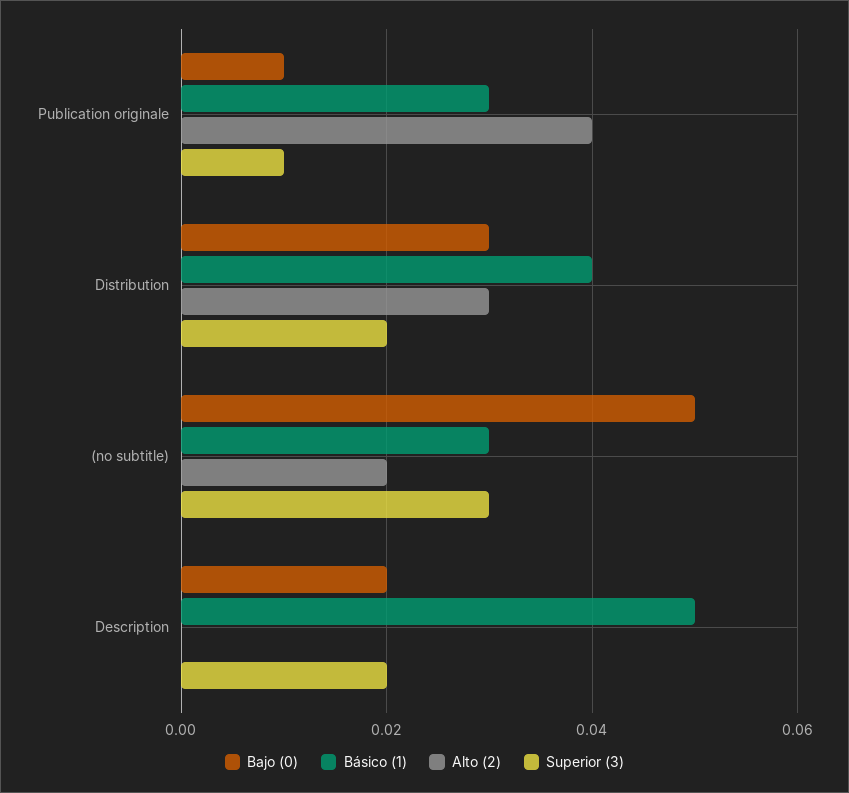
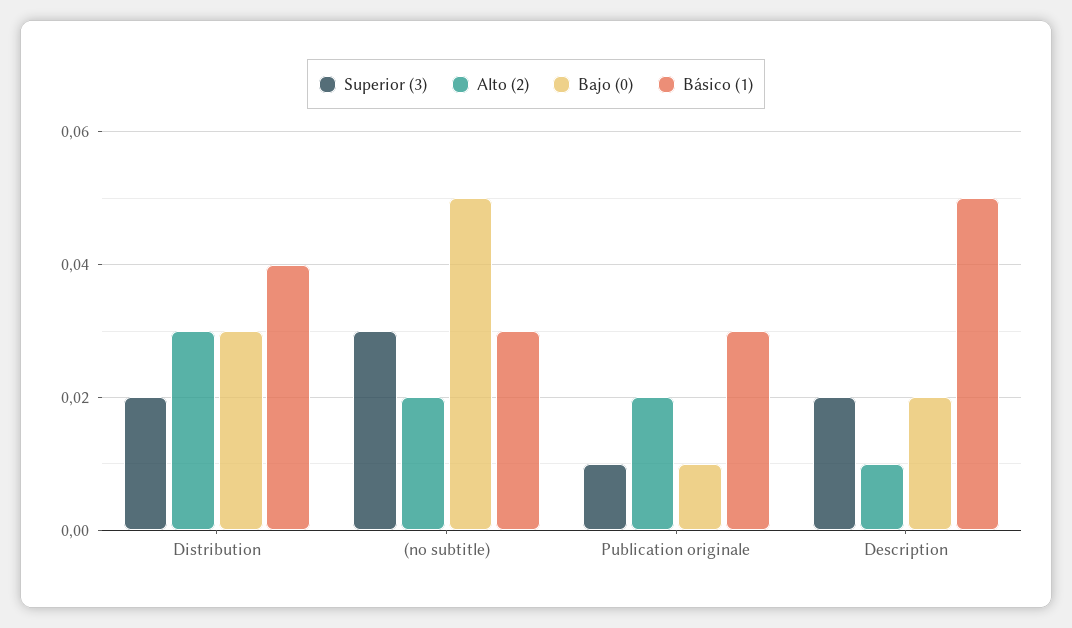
Alto (2), Publication originale: 0.04 -> 0.02
Alto (2), Description: 0 -> 0.01

